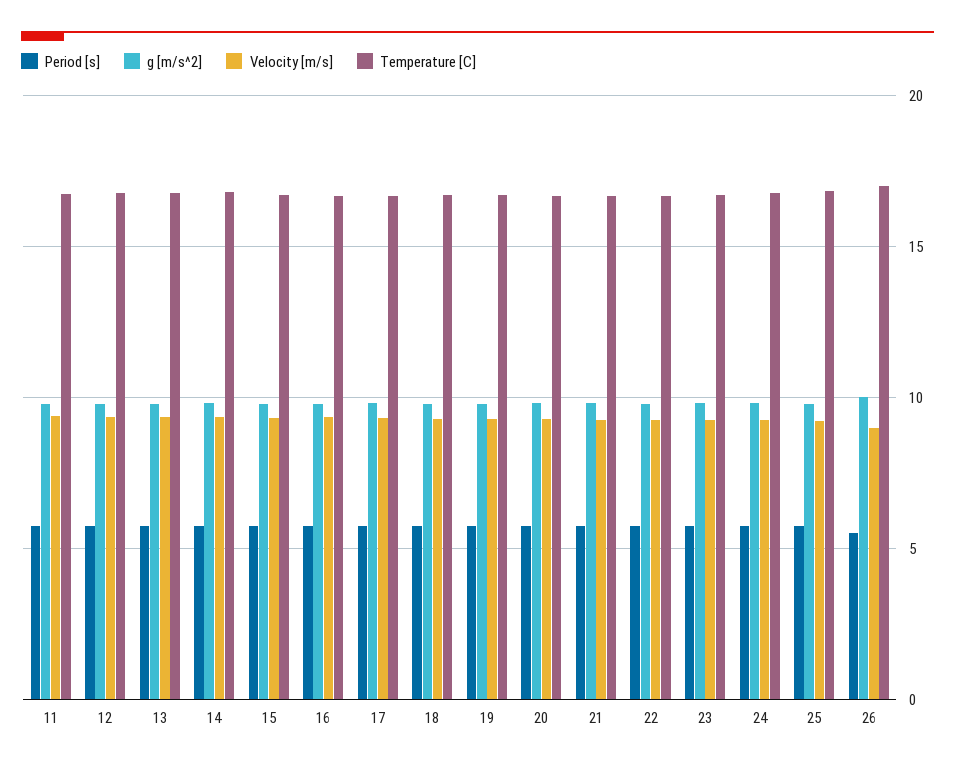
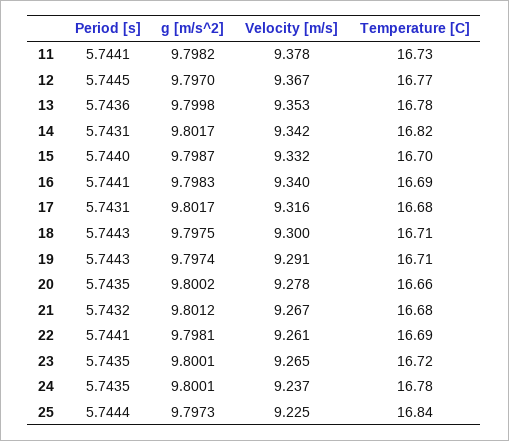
Period [s], 26: 5.5 -> none
g [m/s^2], 26: 10 -> none
Velocity [m/s], 26: 9 -> none
Temperature [C], 26: 17 -> none

